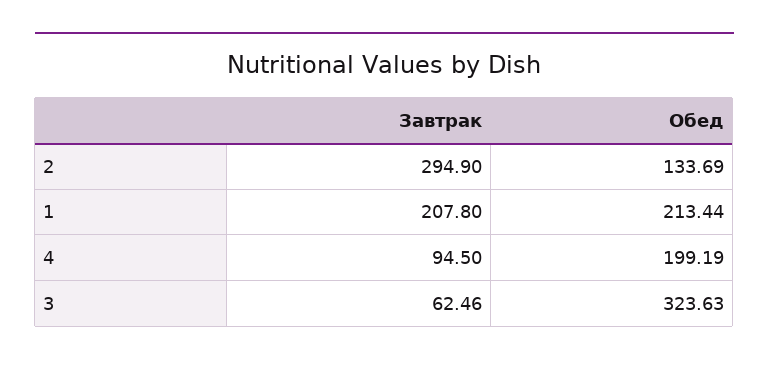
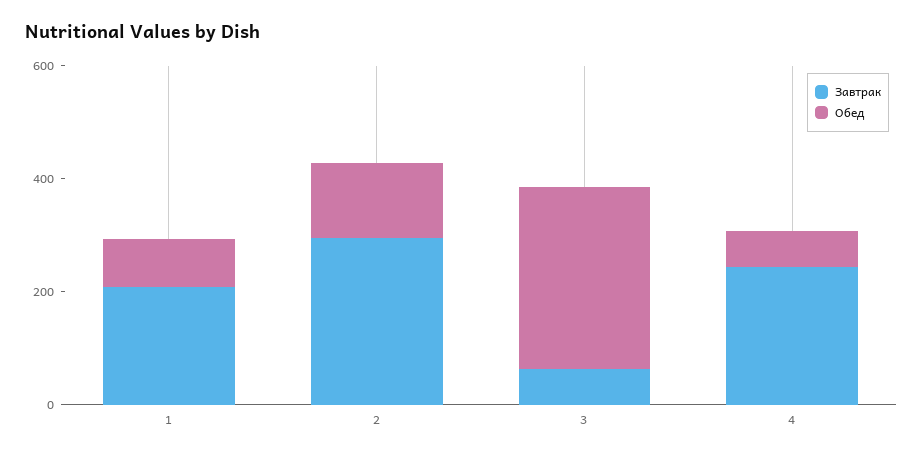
Обед, 1: 213.44 -> 100
Завтрак, 4: 94.5 -> 250
Обед, 4: 199.19 -> 50

